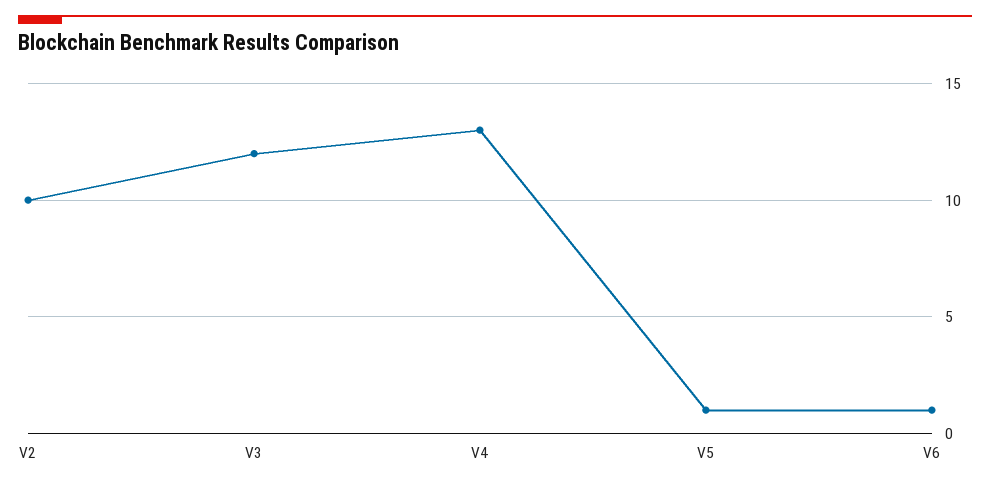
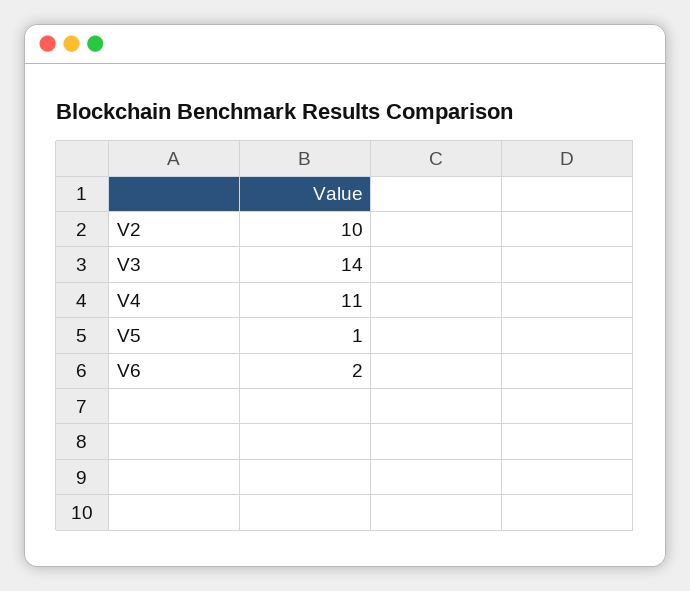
V3: 12 -> 14
V4: 13 -> 11
V6: 1 -> 2

